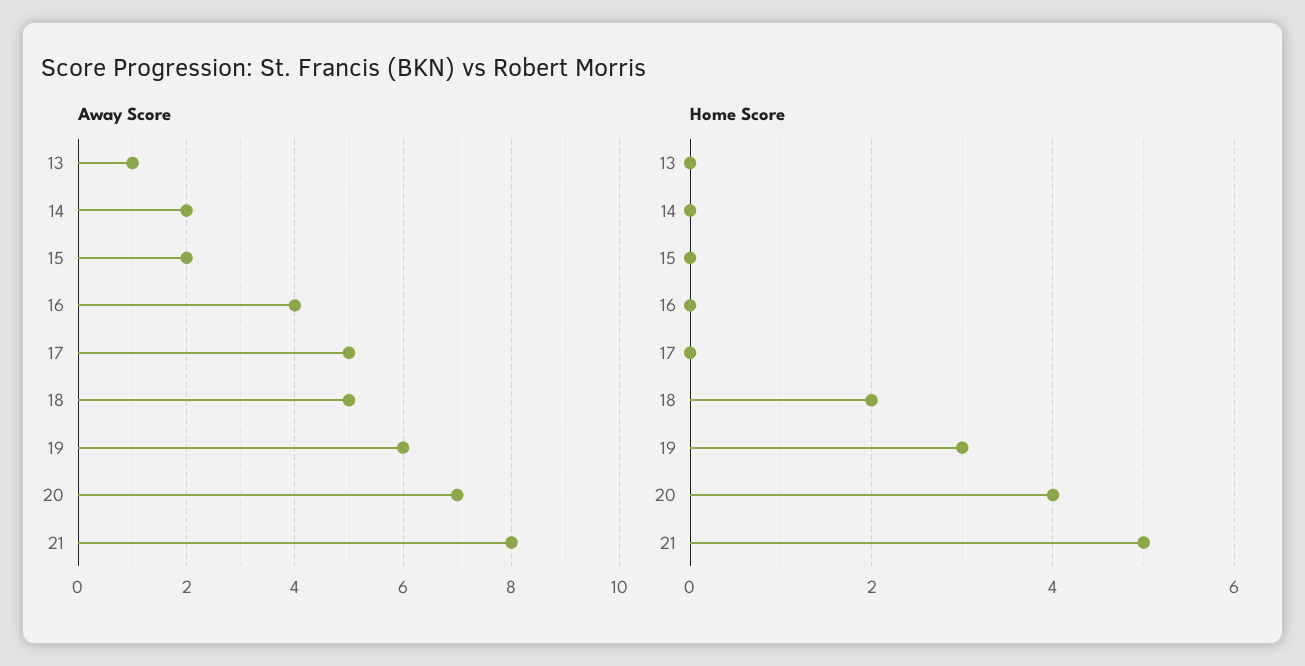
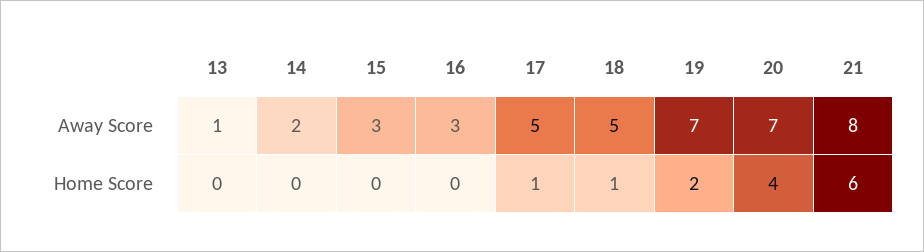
Away Score, 15: 2 -> 3
Away Score, 16: 4 -> 3
Away Score, 19: 6 -> 7
Home Score, 17: 0 -> 1
Home Score, 18: 2 -> 1
Home Score, 19: 3 -> 2
Home Score, 21: 5 -> 6

